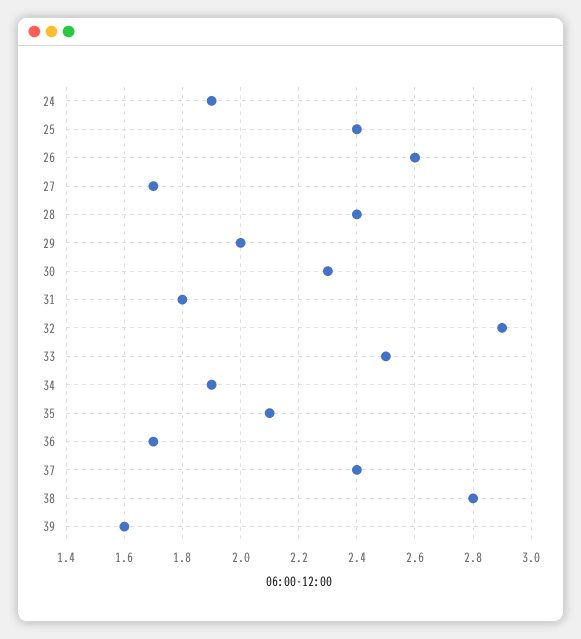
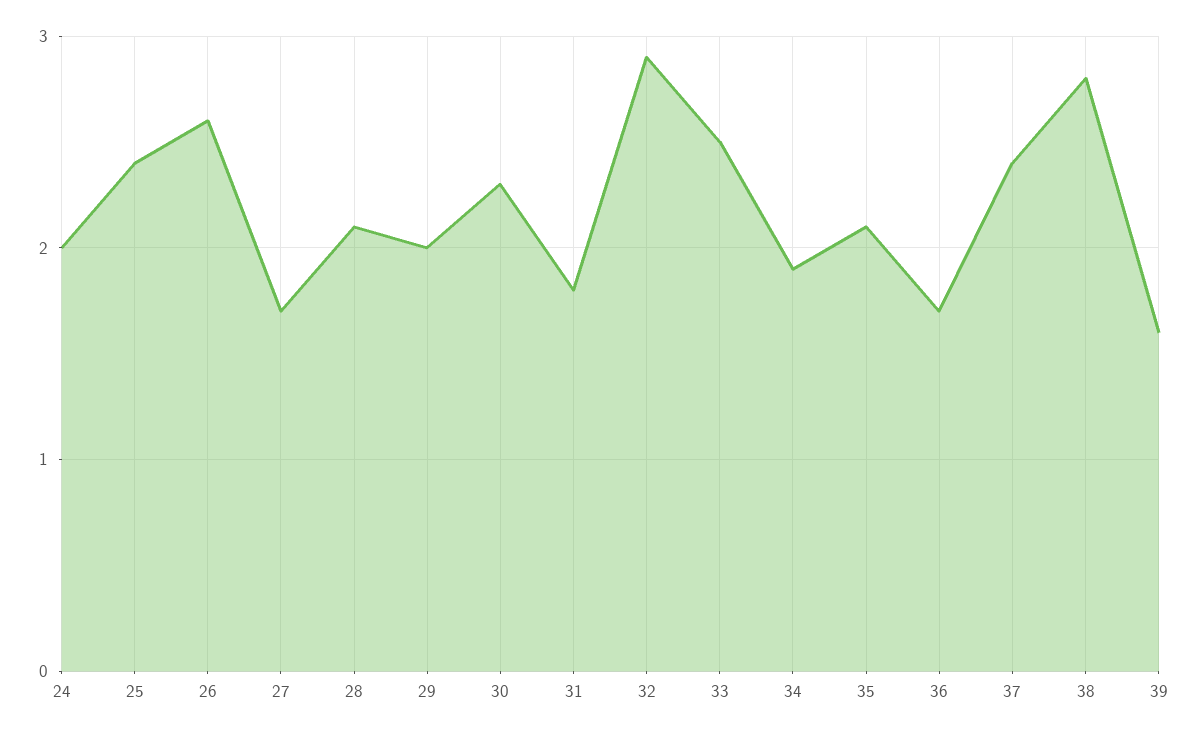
24: 1.9 -> 2
28: 2.4 -> 2.1

